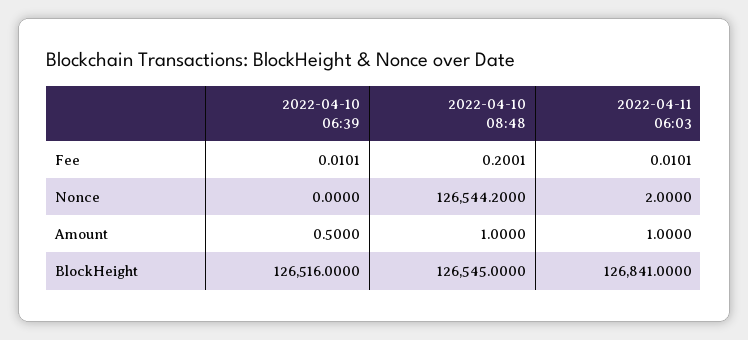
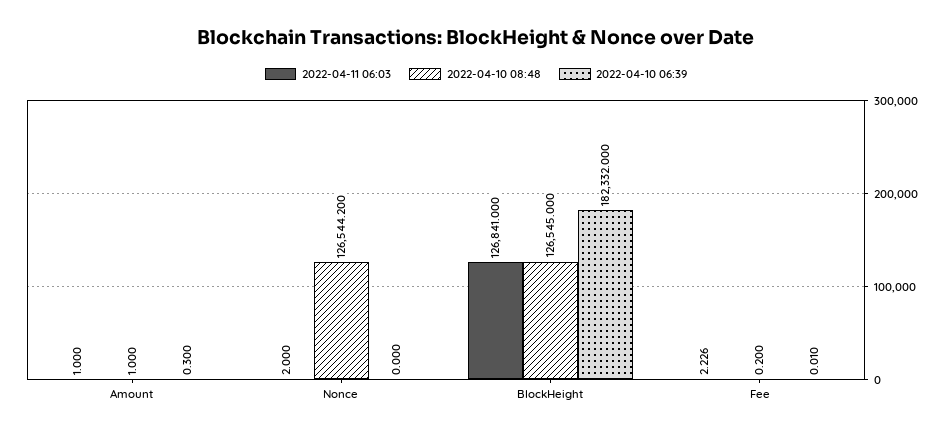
2022-04-11 06:03, Fee: 0.0101 -> 2.226
2022-04-10 06:39, Amount: 0.5 -> 0.3
2022-04-10 06:39, BlockHeight: 126516 -> 182332

